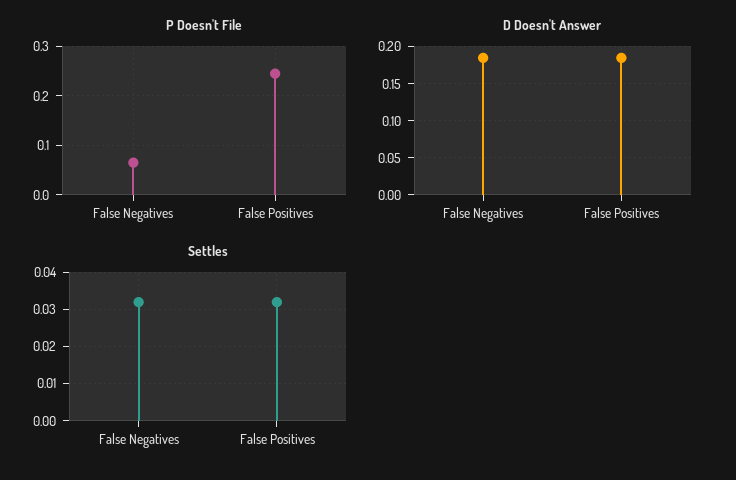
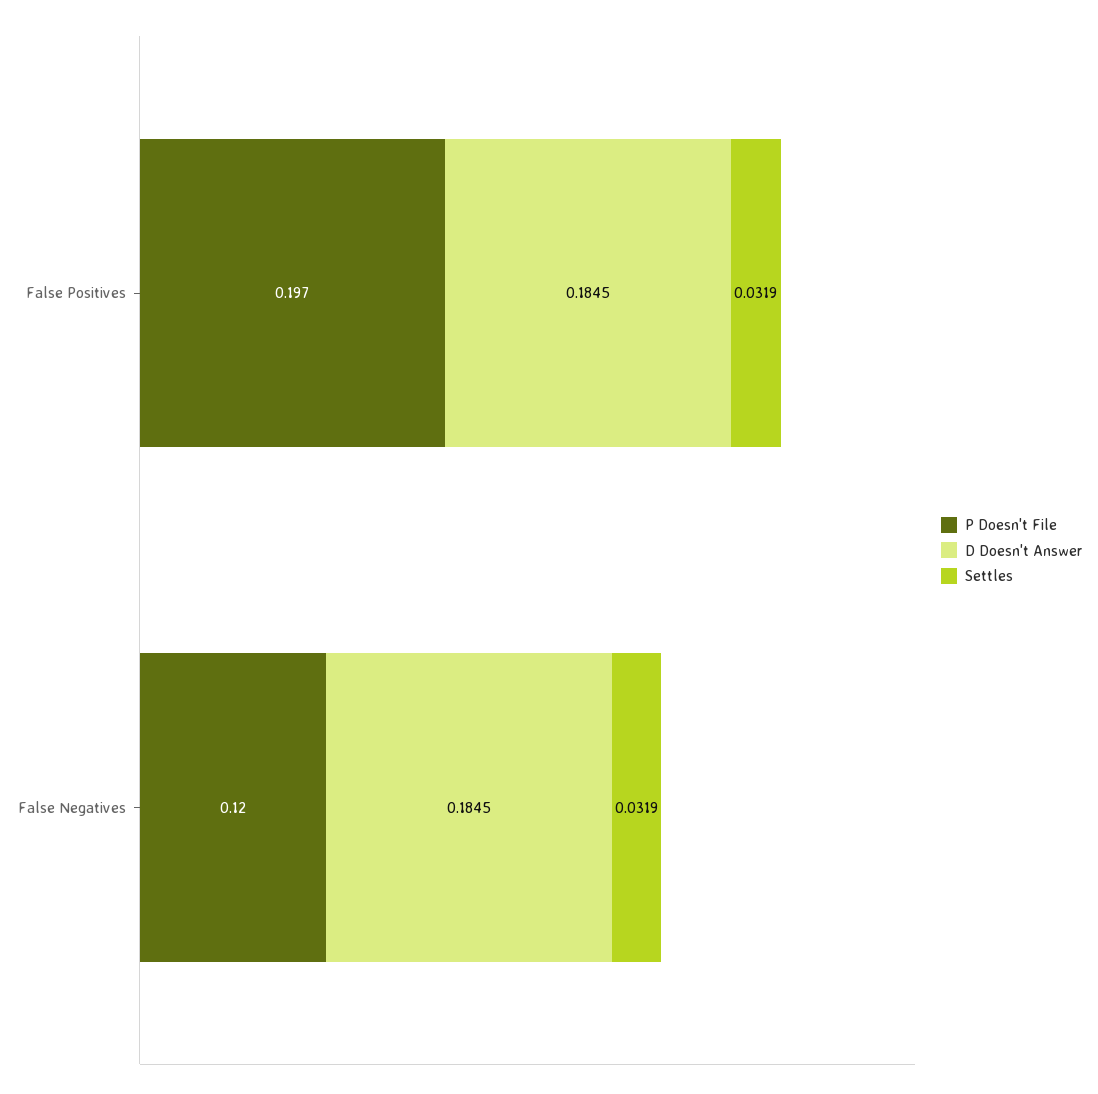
P Doesn't File, False Negatives: 0.06 -> 0.12
P Doesn't File, False Positives: 0.24 -> 0.197

